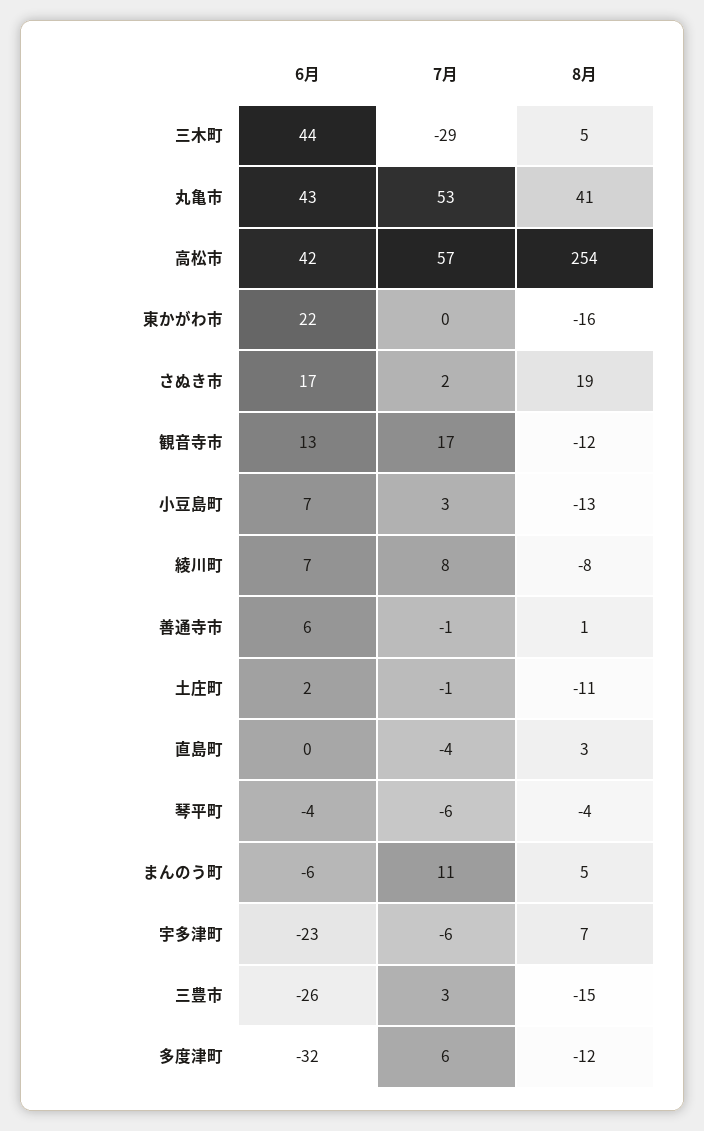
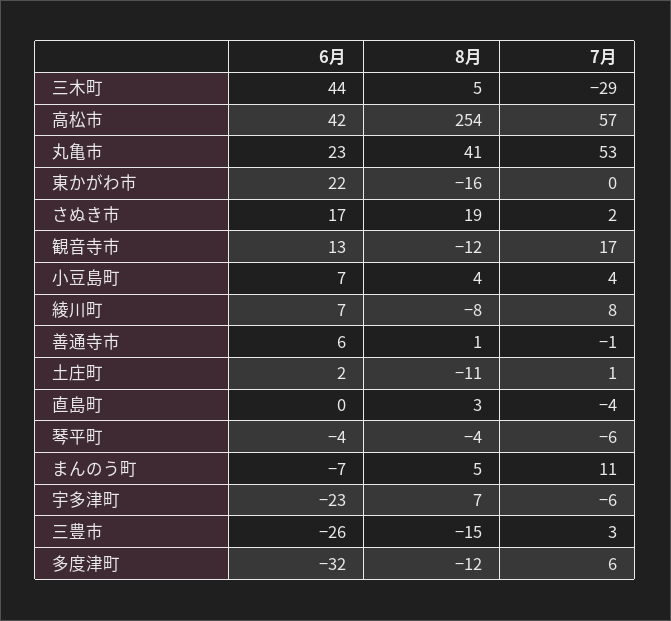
6月, 丸亀市: 43 -> 23
7月, 小豆島町: 3 -> 4
8月, 小豆島町: -13 -> 4
7月, 土庄町: -1 -> 1
6月, まんのう町: -6 -> -7

